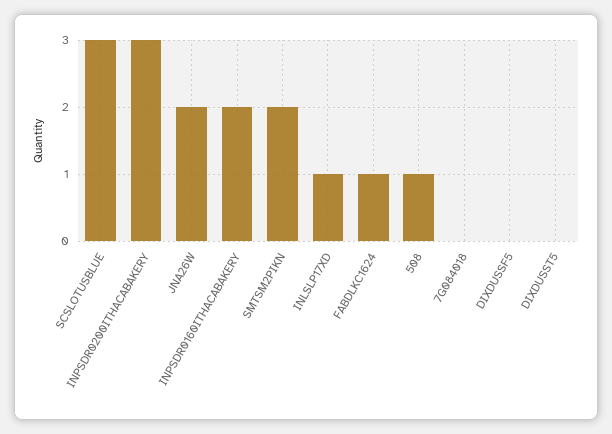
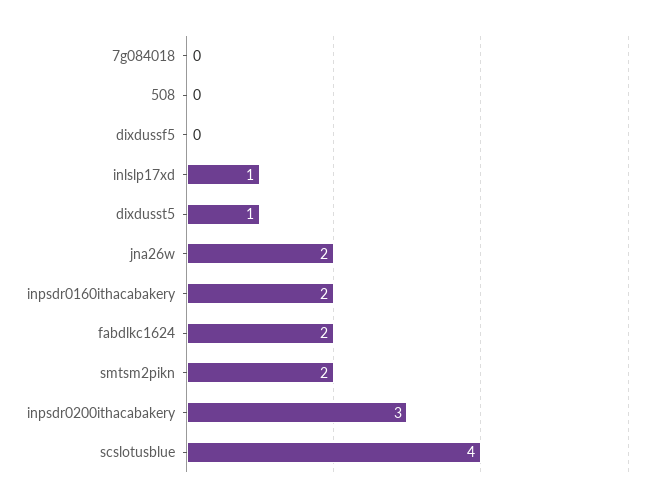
SCSLOTUSBLUE: 3 -> 4
FABDLKC1624: 1 -> 2
508: 1 -> 0
DIXDUSST5: 0 -> 1

